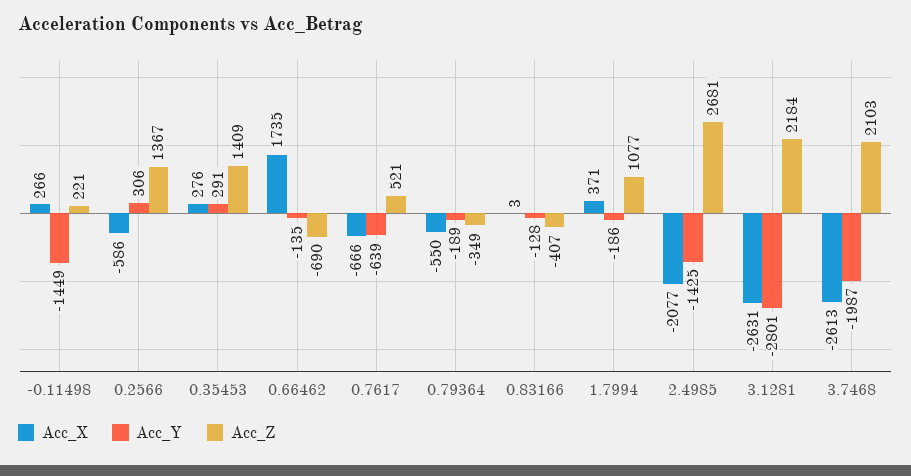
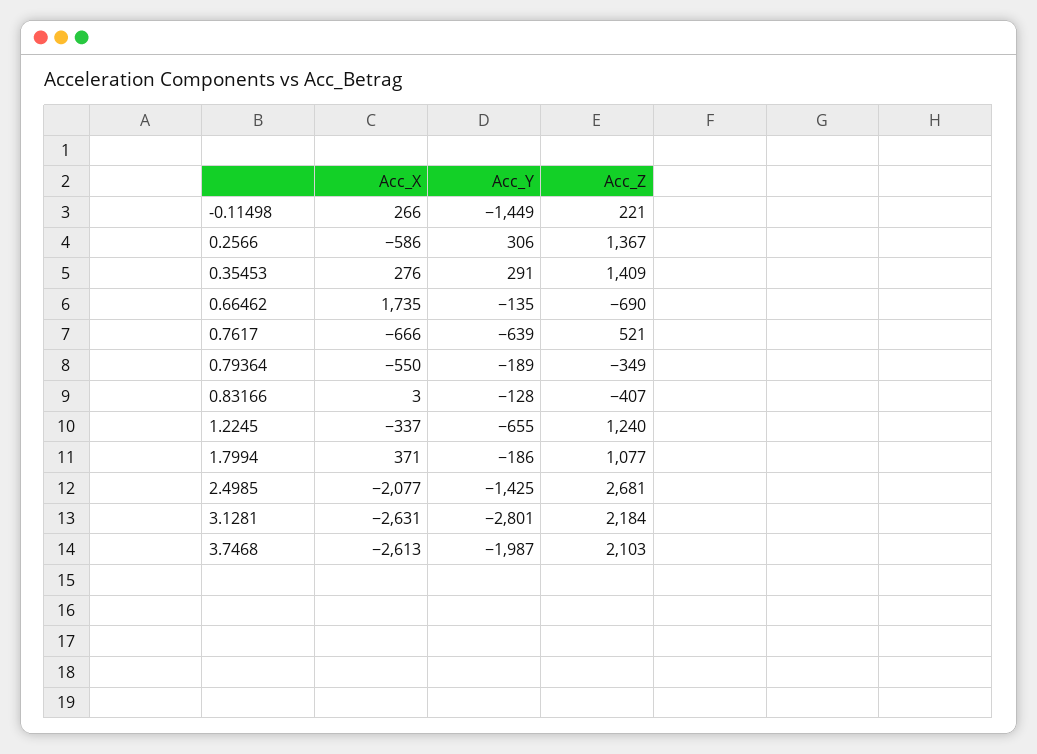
Acc_X, 1.2245: none -> -337
Acc_Y, 1.2245: none -> -655
Acc_Z, 1.2245: none -> 1240

